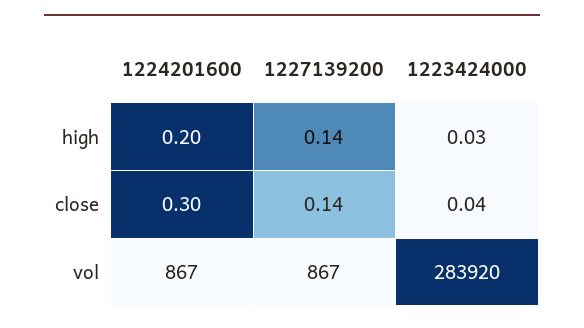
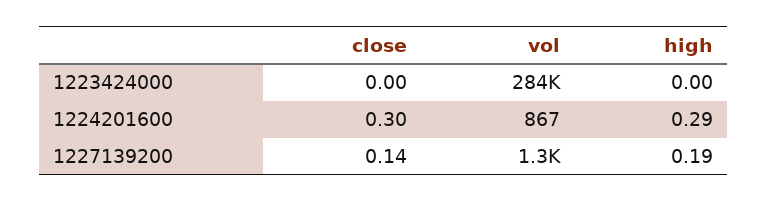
1224201600, high: 0.2 -> 0.29
1227139200, high: 0.14 -> 0.19
1223424000, high: 0.03 -> 0
1223424000, close: 0.04 -> 0
1227139200, vol: 867 -> 1300

